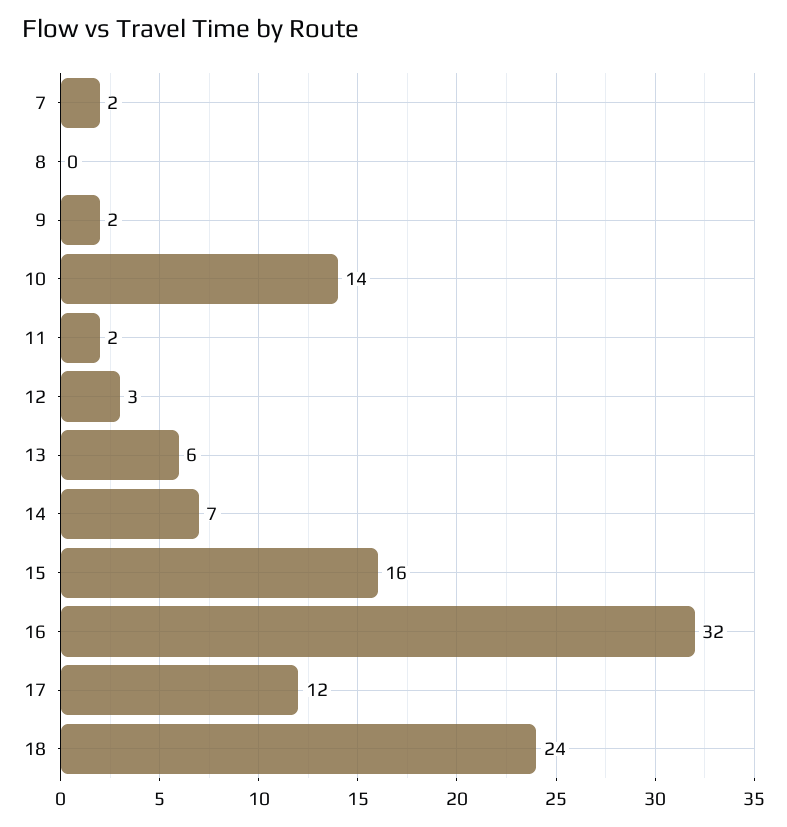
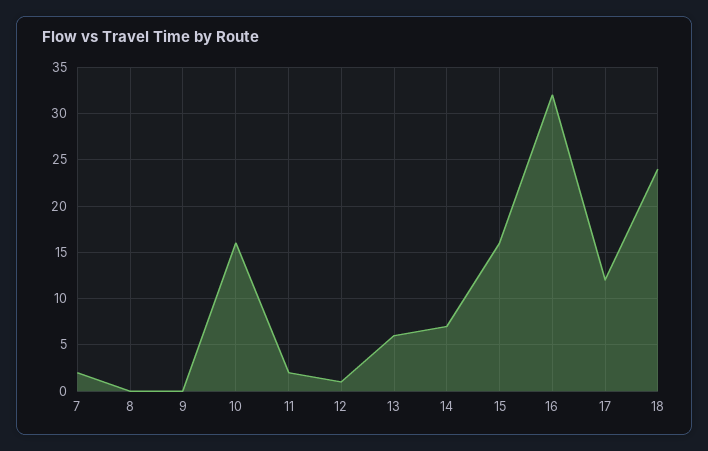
9: 2 -> 0
10: 14 -> 16
12: 3 -> 1

